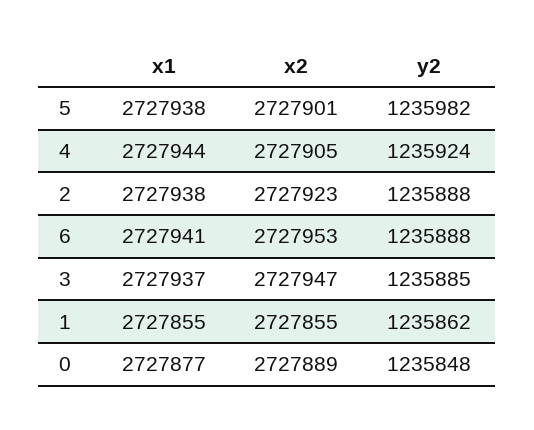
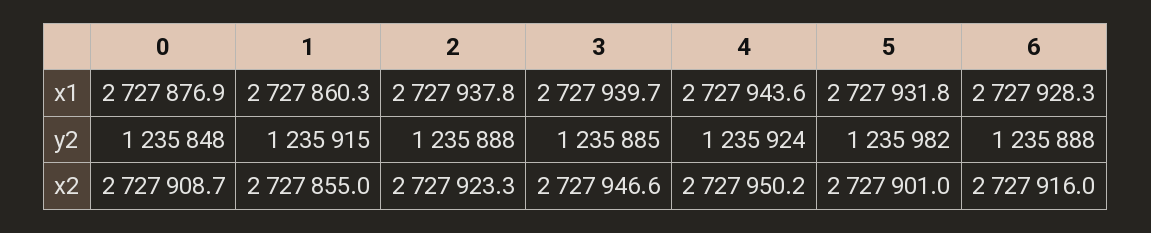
x1, 5: 2727938 -> 2727931.8
x2, 4: 2727905 -> 2727950.2
x1, 6: 2727941 -> 2727928.3
x2, 6: 2727953 -> 2727916
x1, 3: 2727937 -> 2727939.7
x1, 1: 2727855 -> 2727860.3
y2, 1: 1235862 -> 1235915
x2, 0: 2727889 -> 2727908.7

